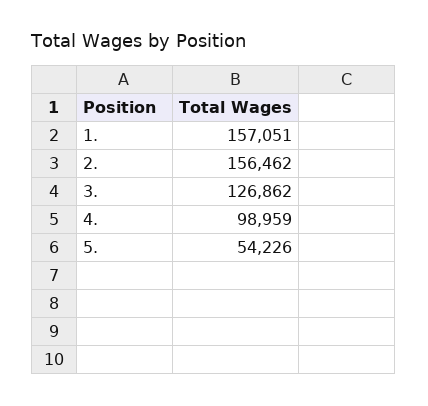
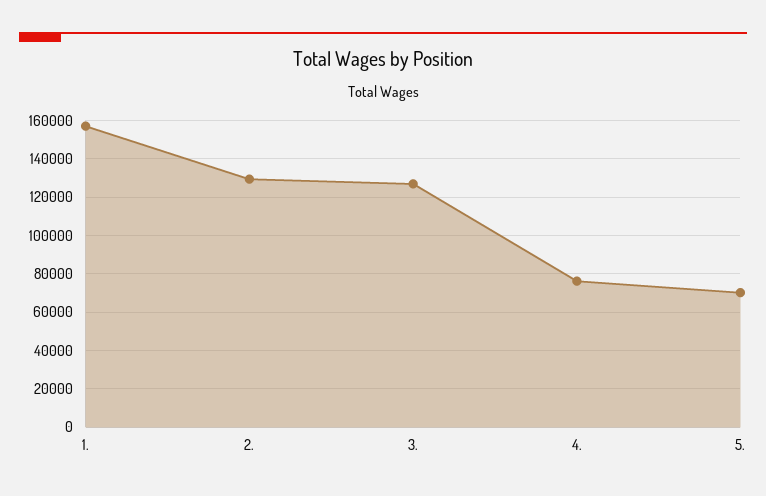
2.: 156462 -> 130000
4.: 98959 -> 75000
5.: 54226 -> 70000

